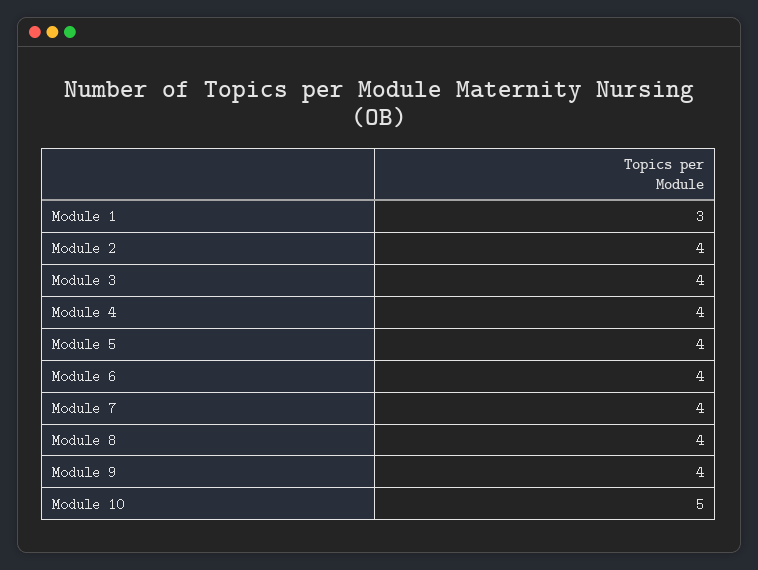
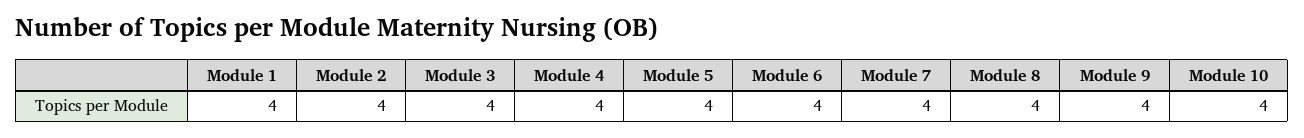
Module 1: 3 -> 4
Module 10: 5 -> 4

